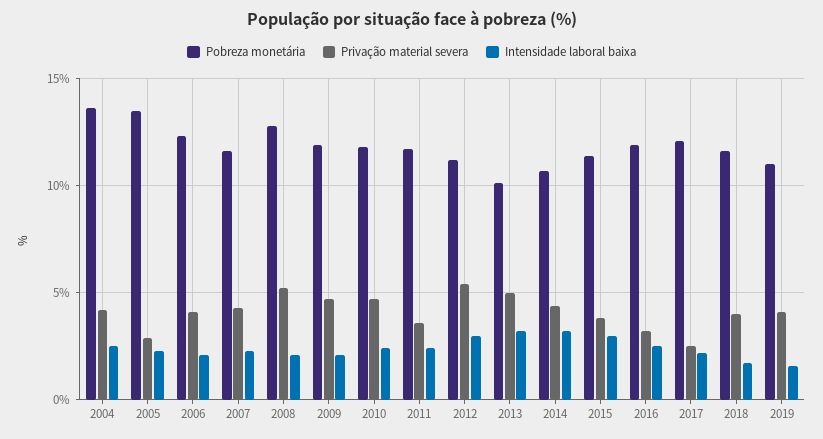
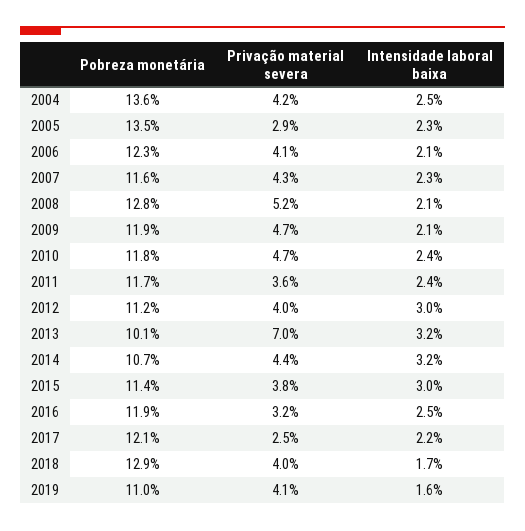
Privação material severa, 2012: 5.5 -> 4
Privação material severa, 2013: 5 -> 7
Pobreza monetária, 2018: 11.5 -> 12.9

